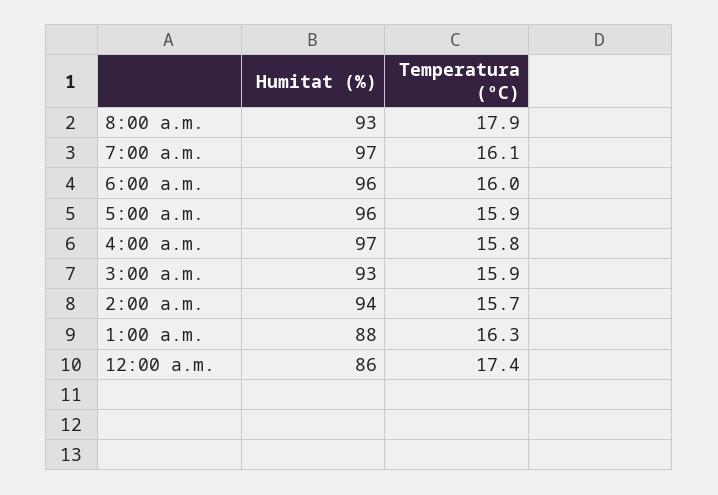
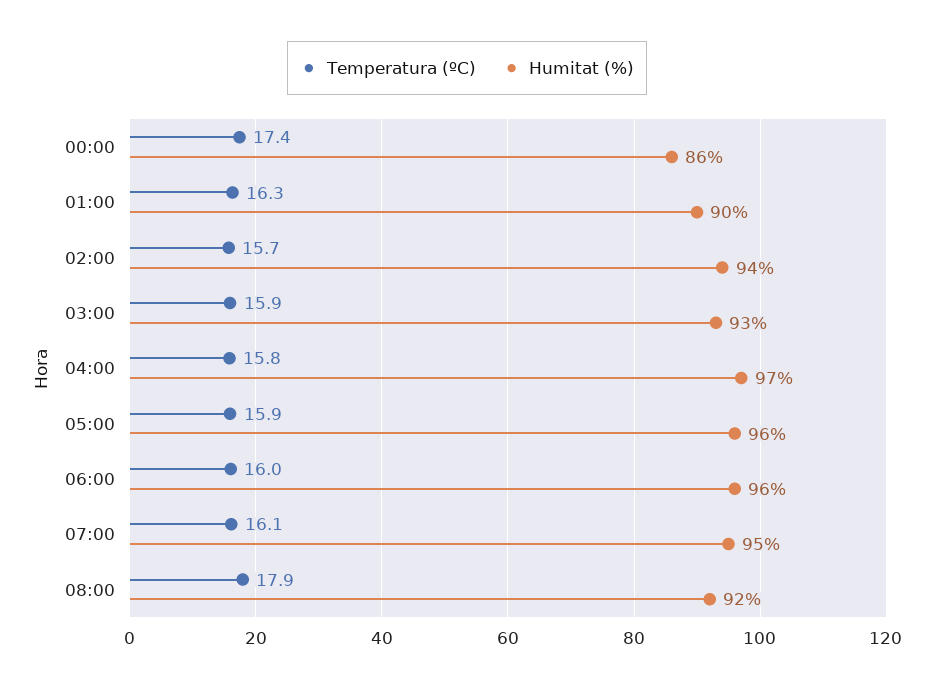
Humitat (%), 8:00 a.m.: 93 -> 92
Humitat (%), 7:00 a.m.: 97 -> 95
Humitat (%), 1:00 a.m.: 88 -> 90

